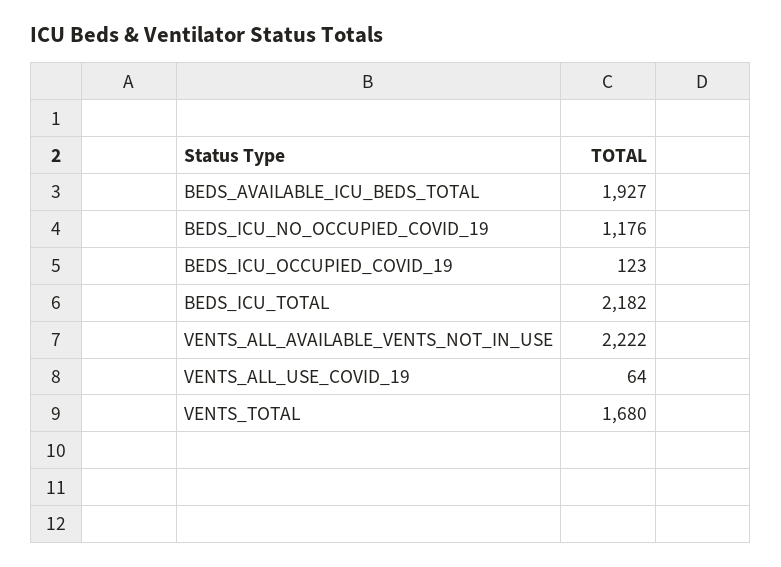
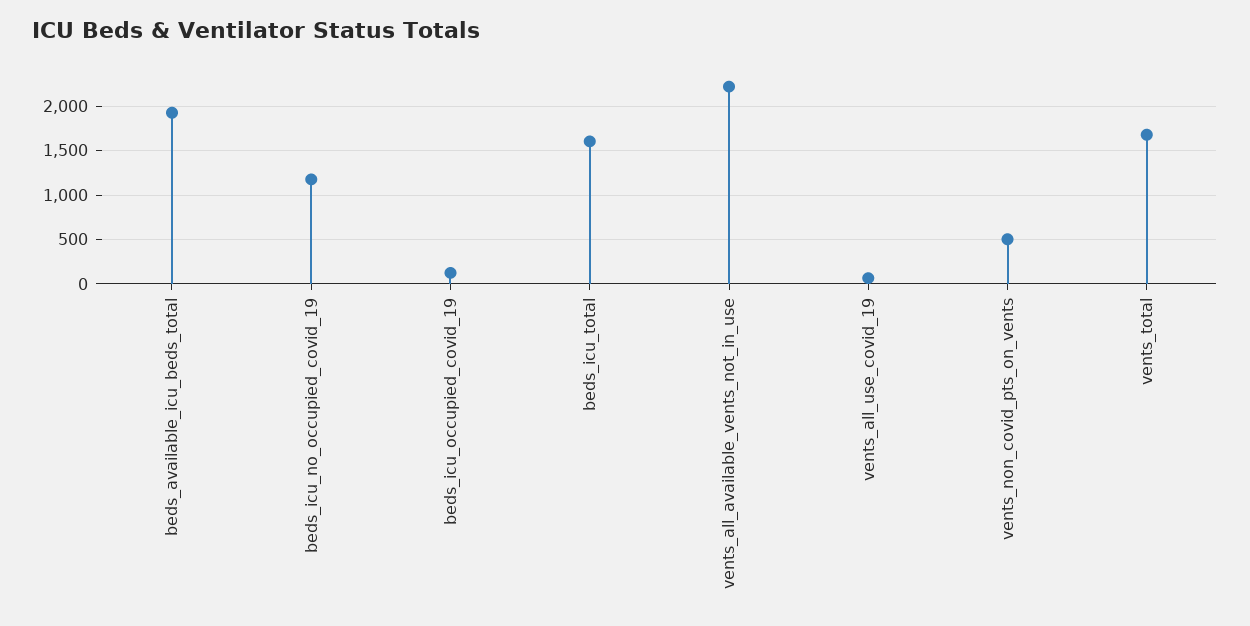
BEDS_ICU_TOTAL: 2182 -> 1600
vents_non_covid_pts_on_vents: none -> 500

